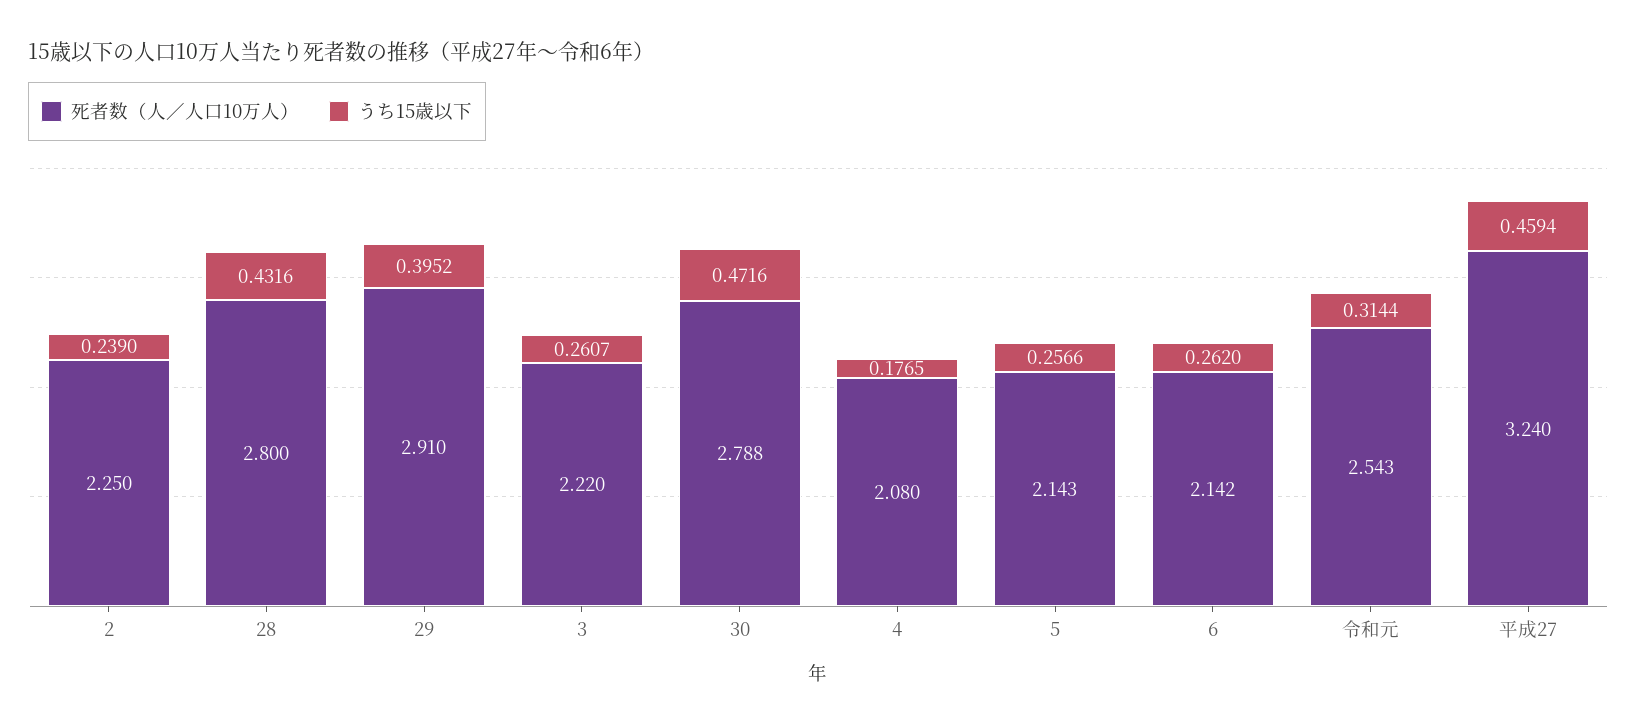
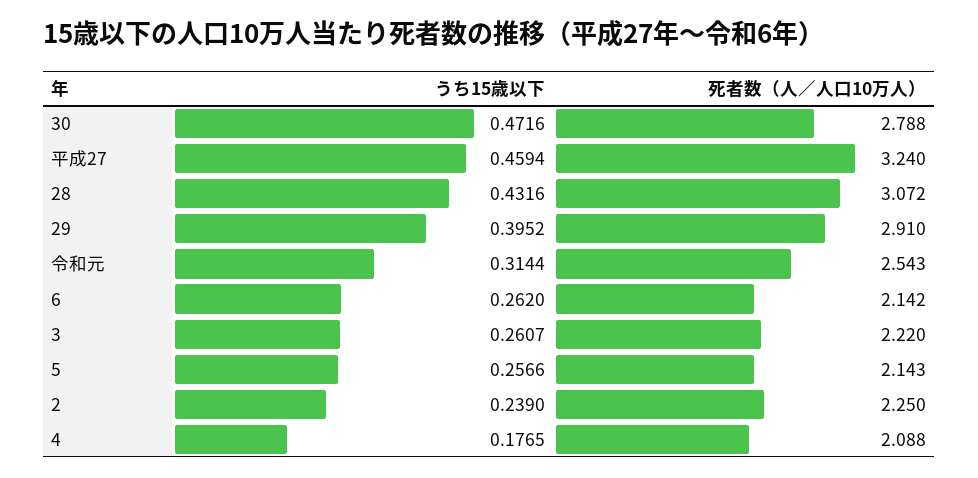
死者数（人／人口10万人）, 28: 2.8 -> 3.072
死者数（人／人口10万人）, 4: 2.08 -> 2.088

